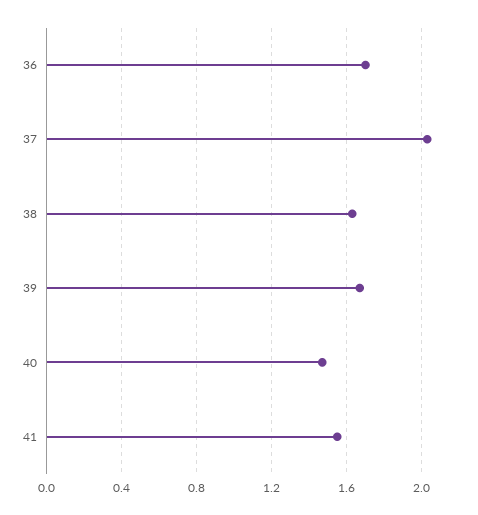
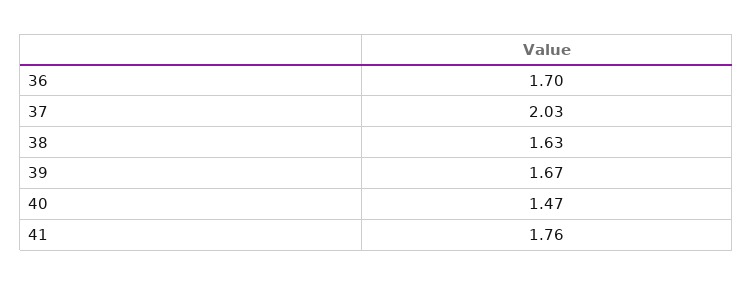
41: 1.55 -> 1.76

